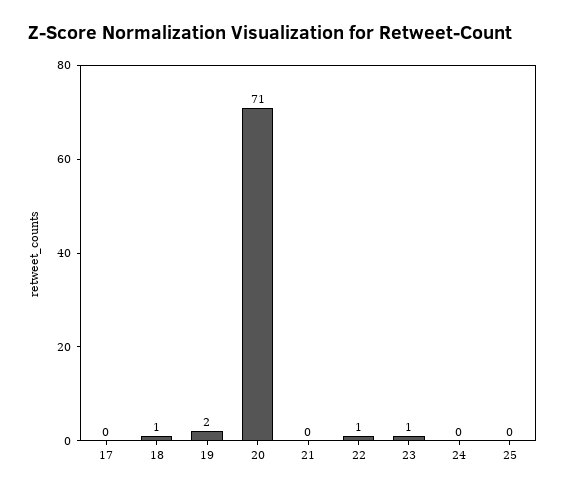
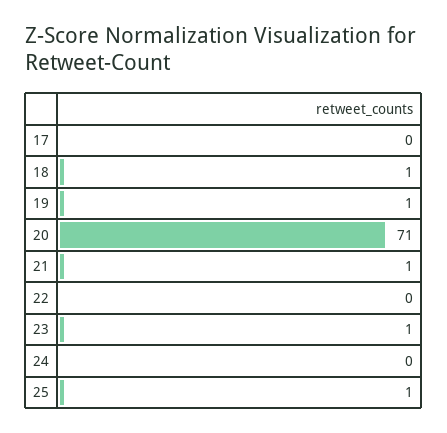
19: 2 -> 1
21: 0 -> 1
22: 1 -> 0
25: 0 -> 1

